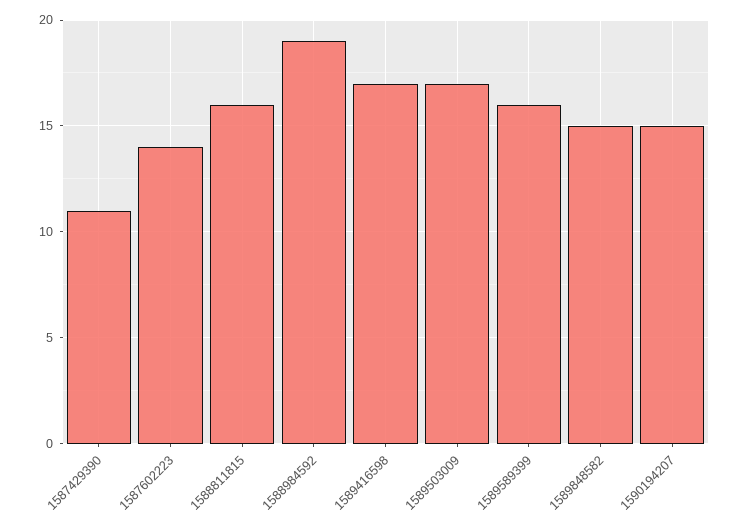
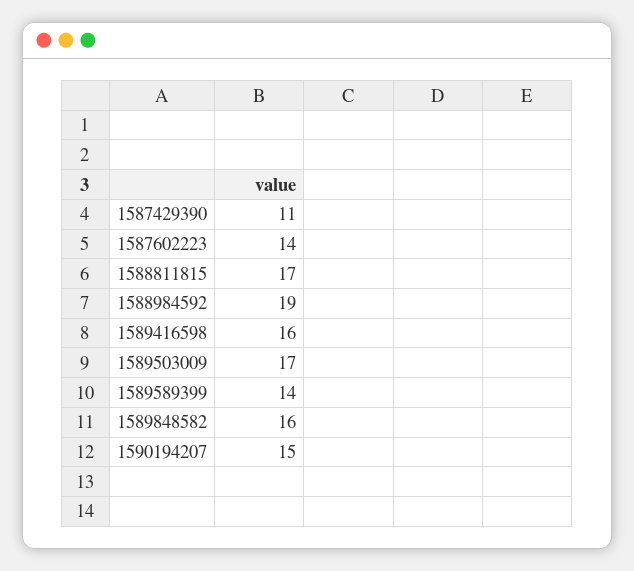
1588811815: 16 -> 17
1589416598: 17 -> 16
1589589399: 16 -> 14
1589848582: 15 -> 16

